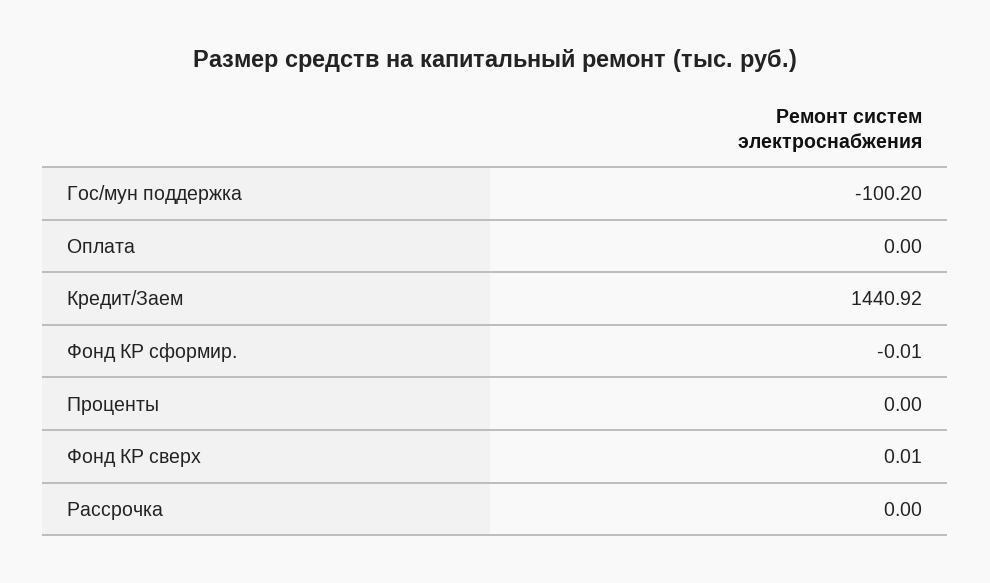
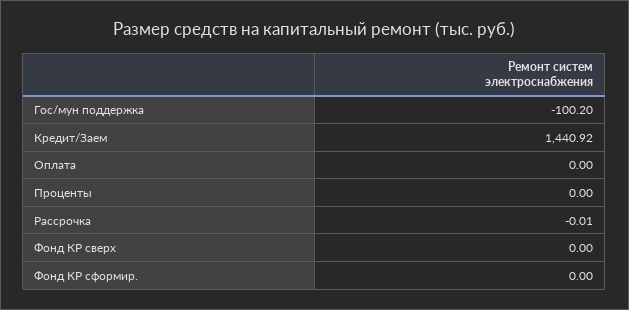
Фонд КР сформир.: -0.01 -> 0
Фонд КР сверх: 0.01 -> 0
Рассрочка: 0 -> -0.01

